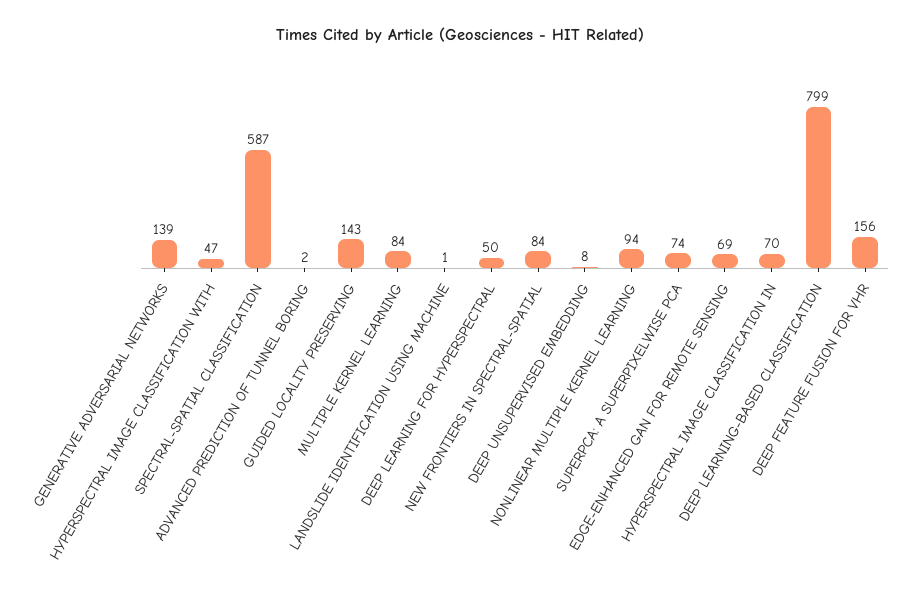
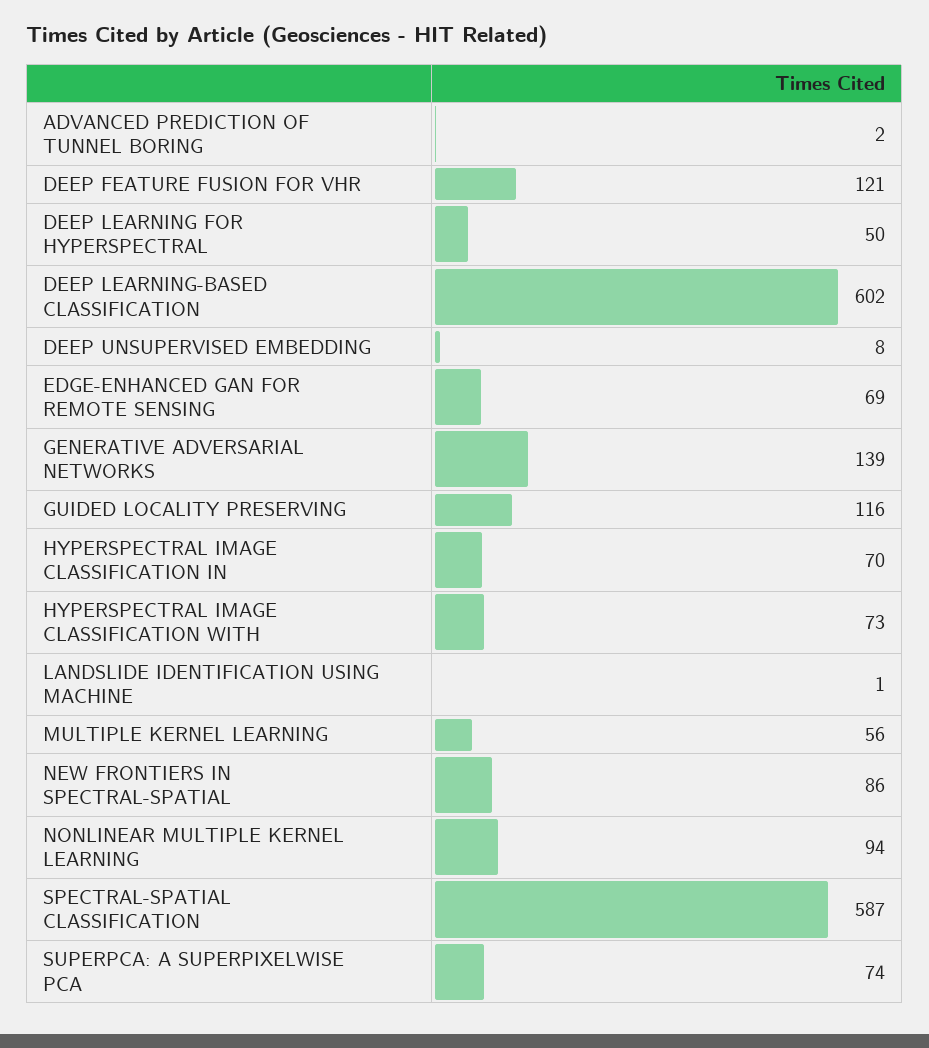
HYPERSPECTRAL IMAGE CLASSIFICATION WITH: 47 -> 73
GUIDED LOCALITY PRESERVING: 143 -> 116
MULTIPLE KERNEL LEARNING: 84 -> 56
NEW FRONTIERS IN SPECTRAL-SPATIAL: 84 -> 86
DEEP LEARNING-BASED CLASSIFICATION: 799 -> 602
DEEP FEATURE FUSION FOR VHR: 156 -> 121

